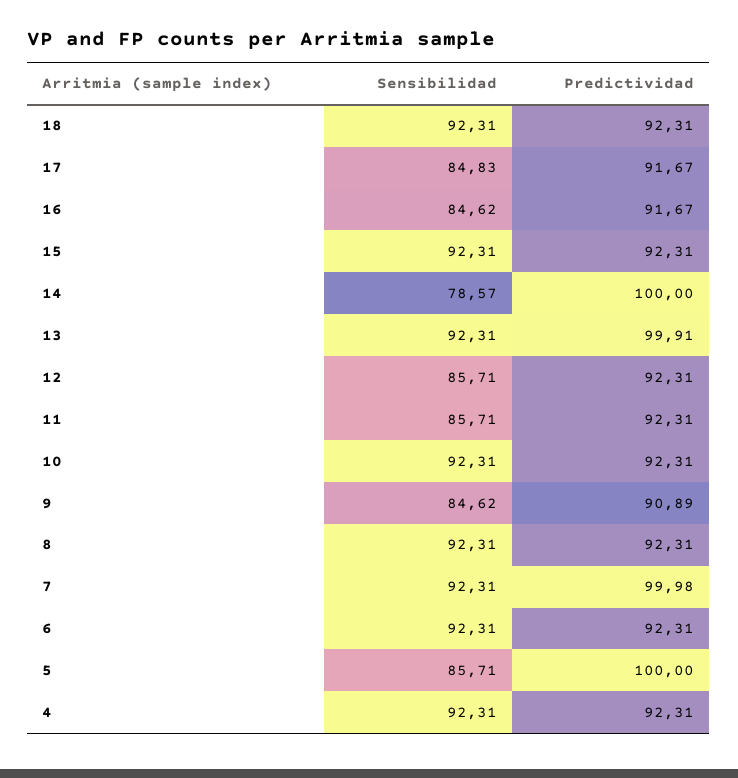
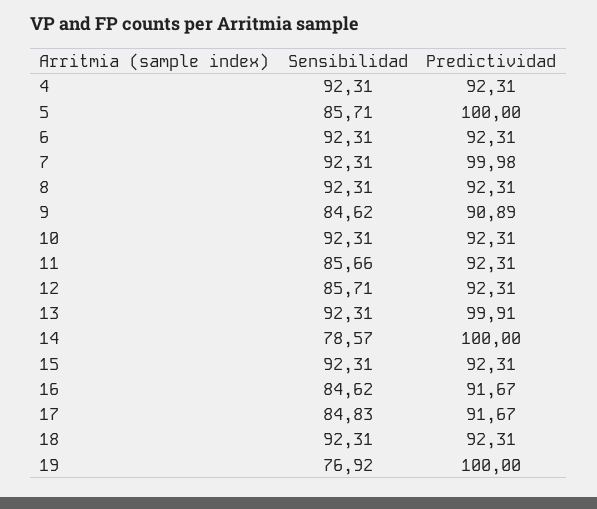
Sensibilidad, 11: 85.71 -> 85.66
Sensibilidad, 19: none -> 76.92
Predictividad, 19: none -> 100

